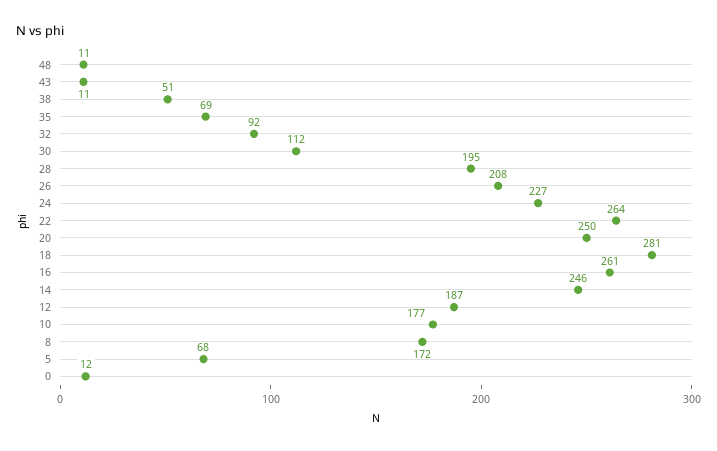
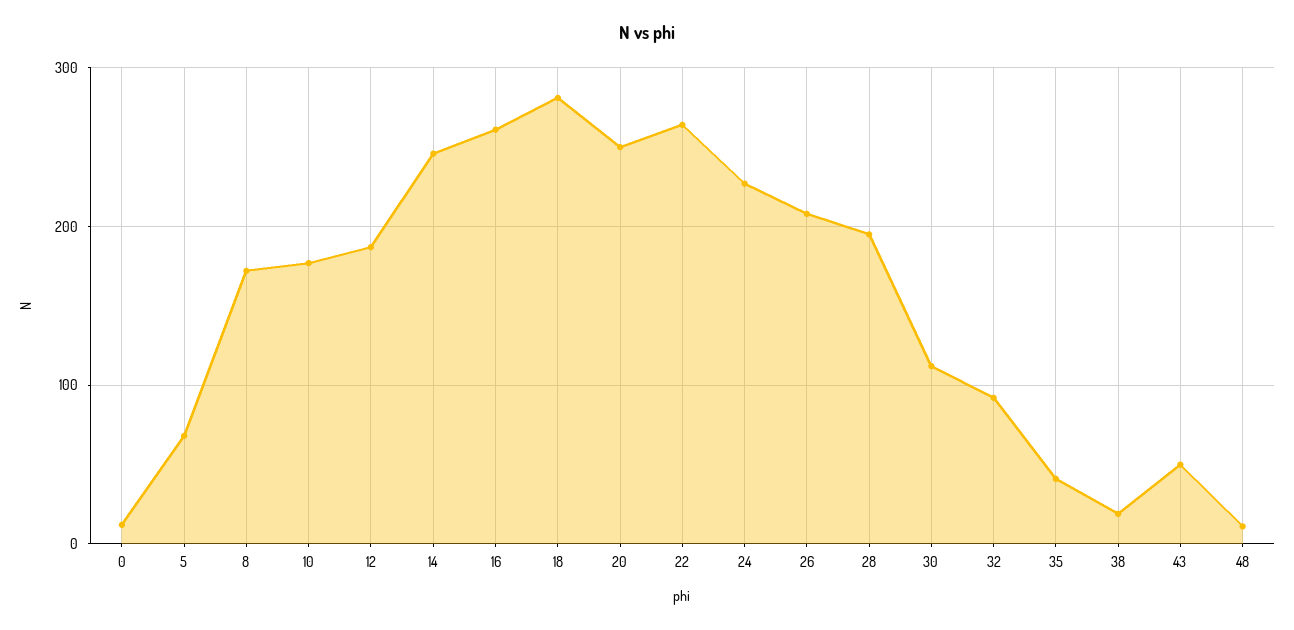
43: 11 -> 50
38: 51 -> 20
35: 69 -> 40

